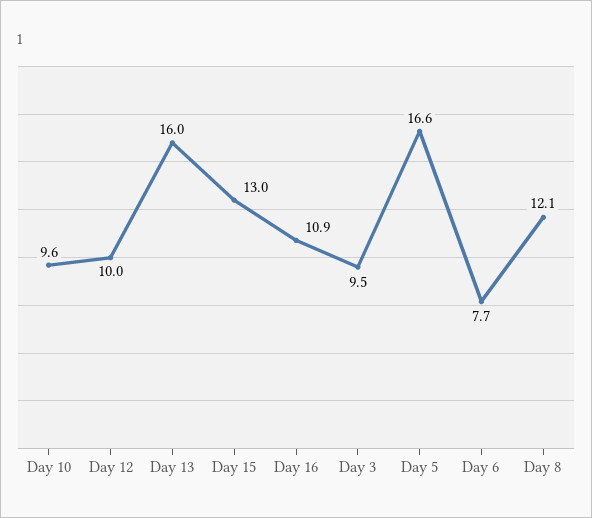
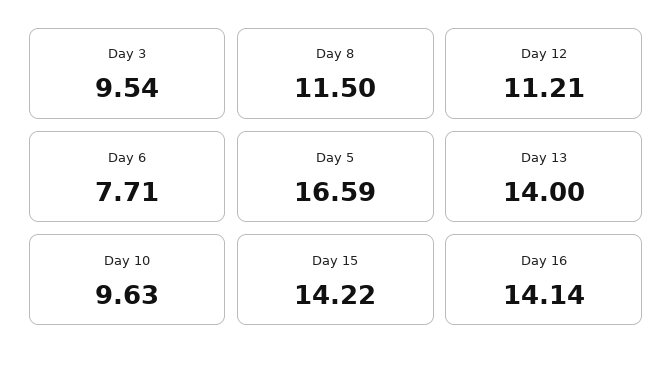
Day 12: 10 -> 11.21
Day 13: 16 -> 14
Day 15: 13 -> 14.22
Day 16: 10.9 -> 14.14
Day 8: 12.1 -> 11.5

